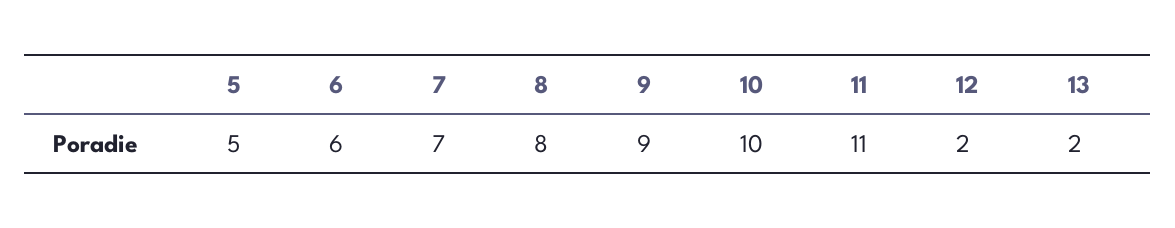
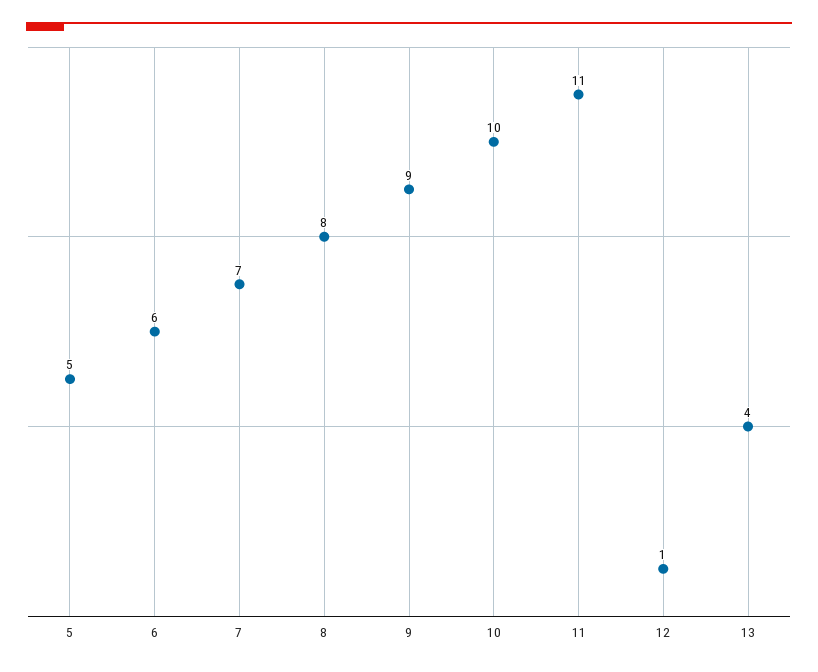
12: 2 -> 1
13: 2 -> 4

